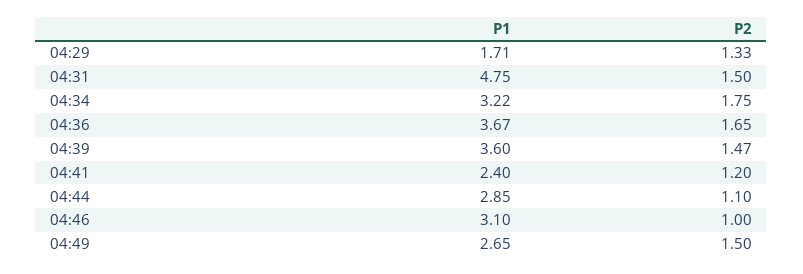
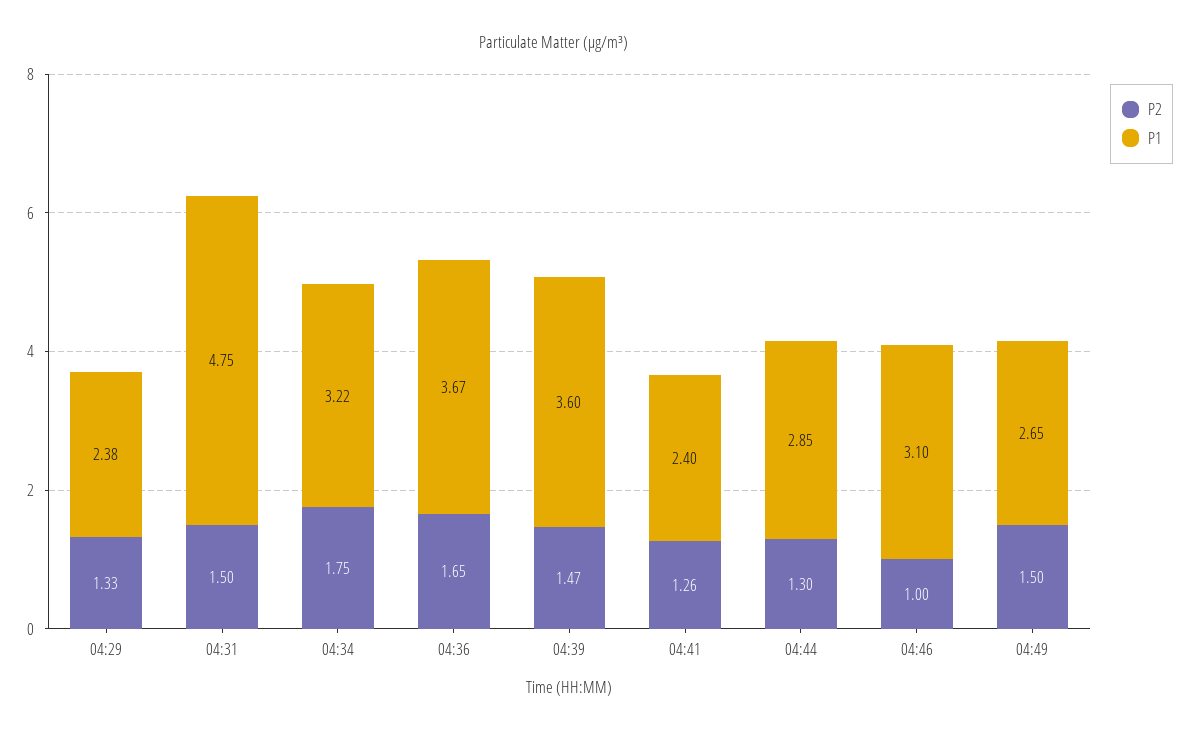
P1, 04:29: 1.71 -> 2.38
P2, 04:41: 1.2 -> 1.26
P2, 04:44: 1.1 -> 1.3

